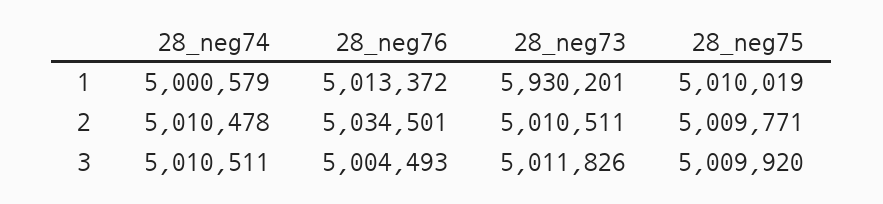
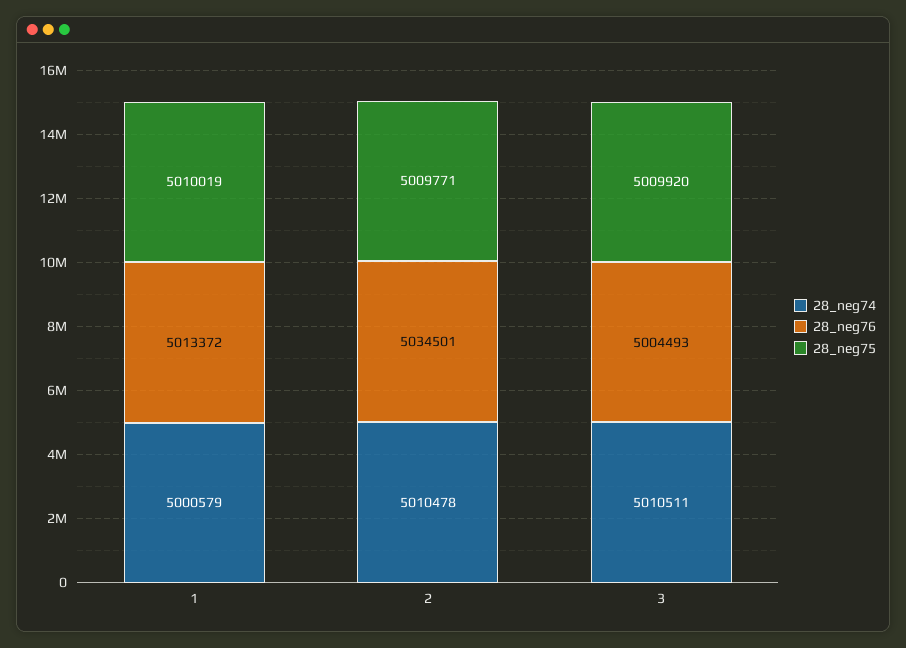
28_neg73, 1: 5930201 -> none
28_neg73, 2: 5010511 -> none
28_neg73, 3: 5011826 -> none

